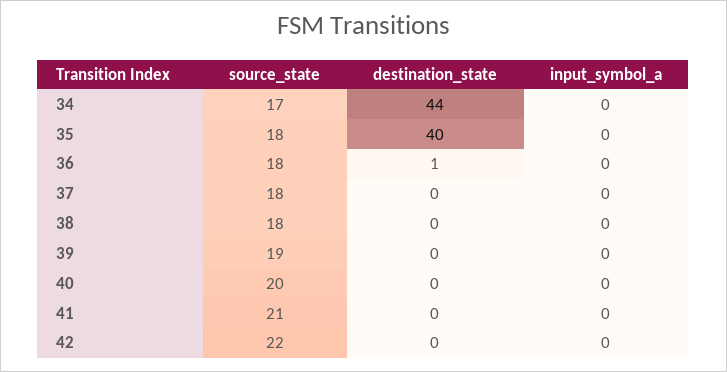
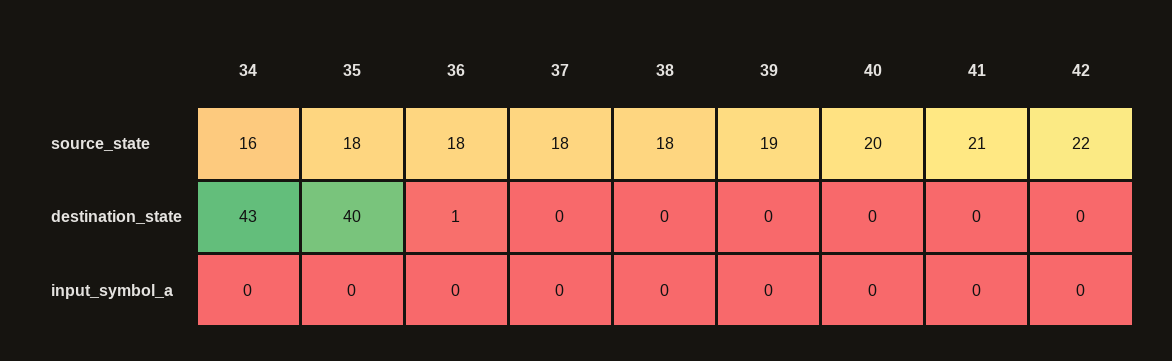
source_state, 34: 17 -> 16
destination_state, 34: 44 -> 43

